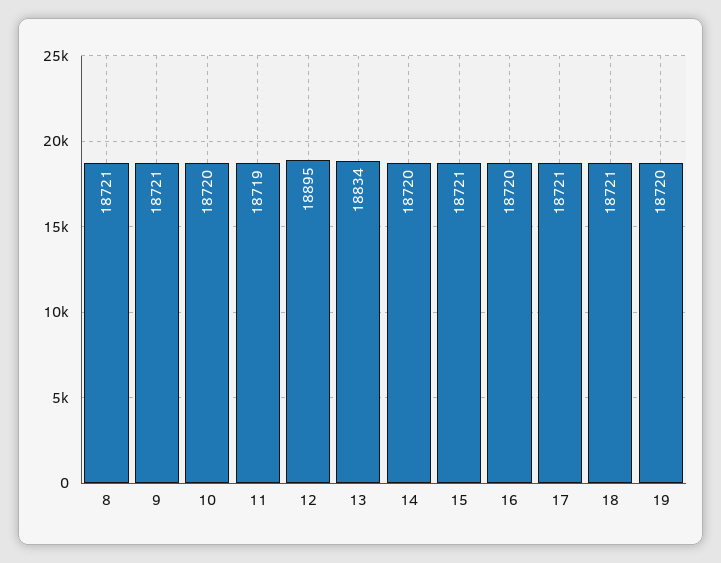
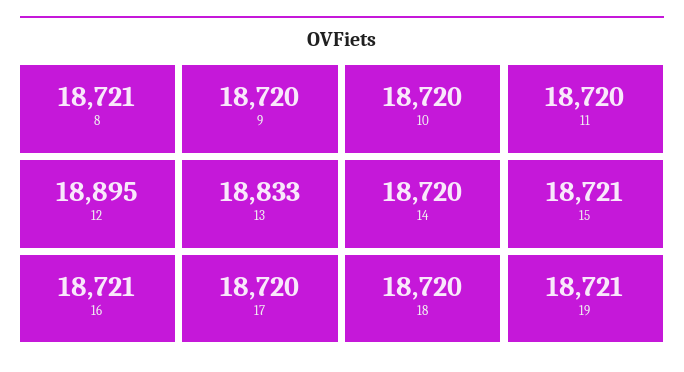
9: 18721 -> 18720
11: 18719 -> 18720
13: 18834 -> 18833
16: 18720 -> 18721
17: 18721 -> 18720
18: 18721 -> 18720
19: 18720 -> 18721

